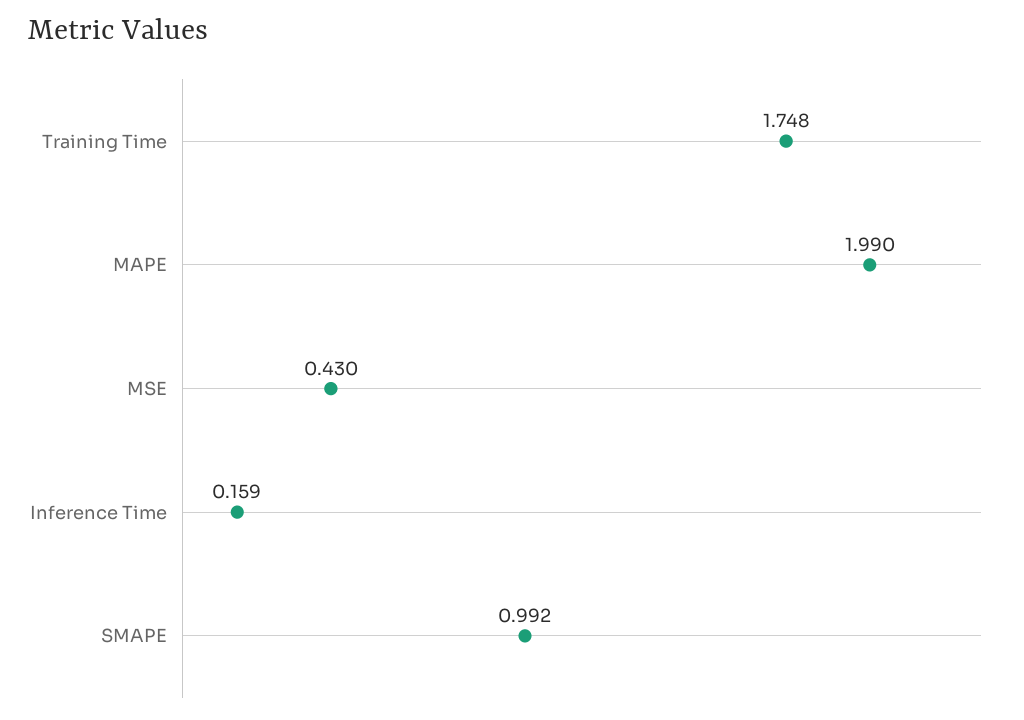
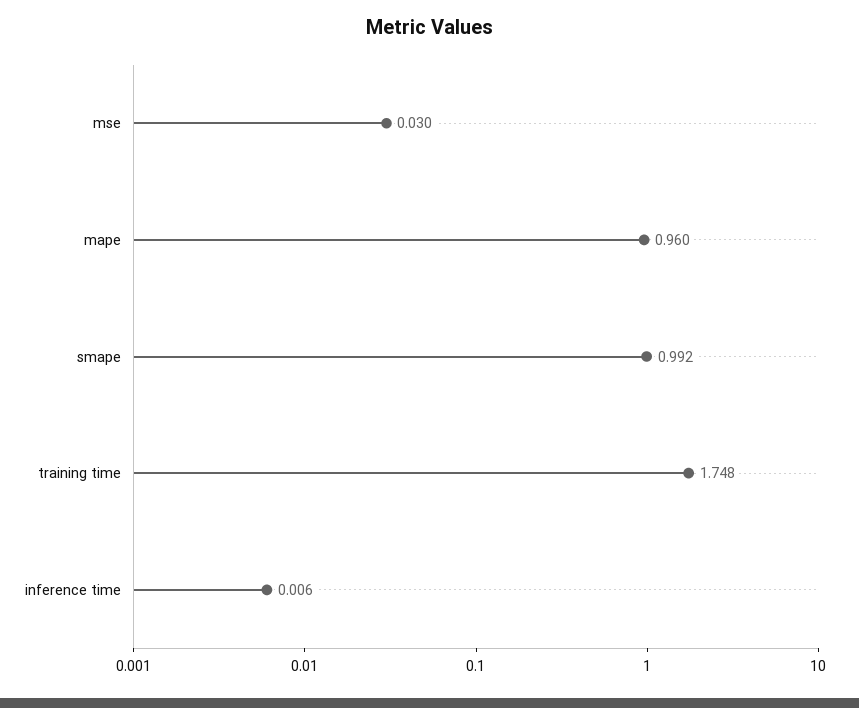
MAPE: 1.99 -> 0.96
MSE: 0.43 -> 0.03
Inference Time: 0.159 -> 0.006

